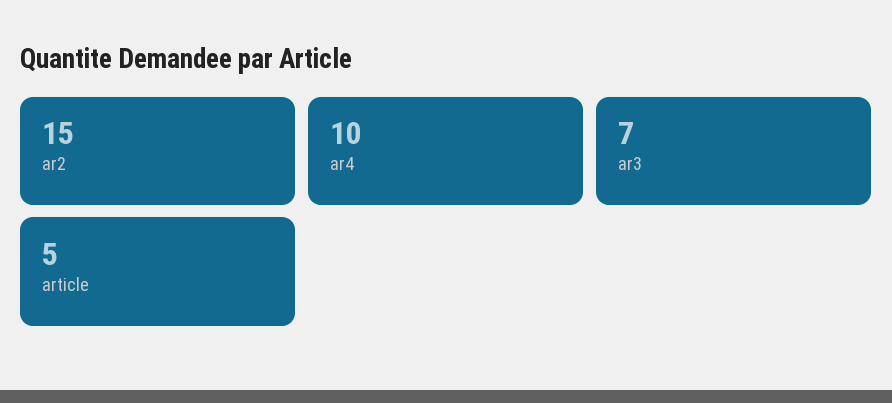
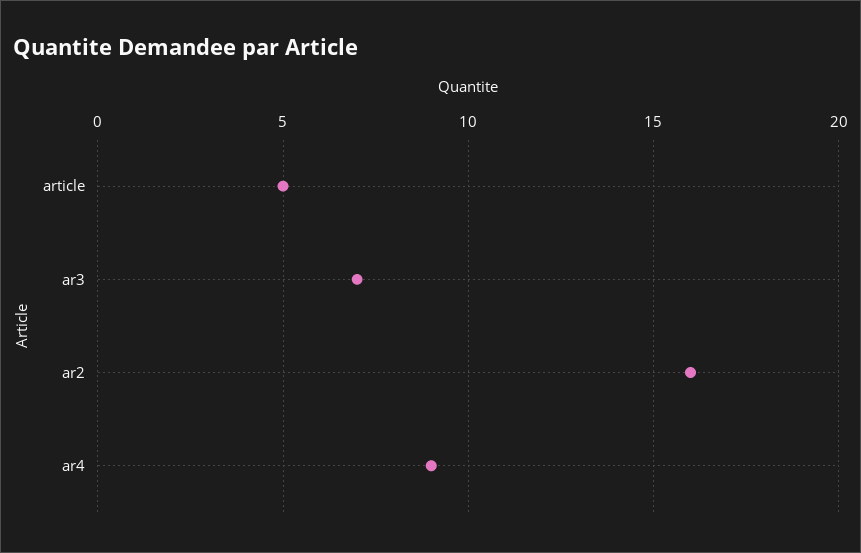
ar2: 15 -> 16
ar4: 10 -> 9

